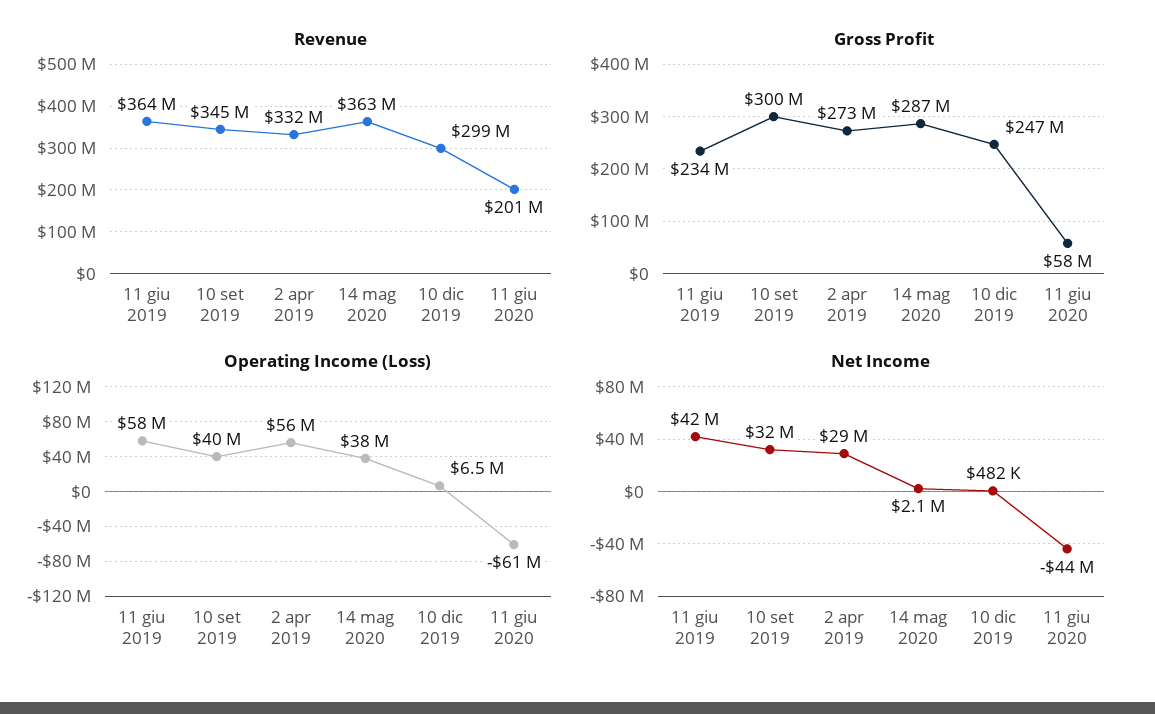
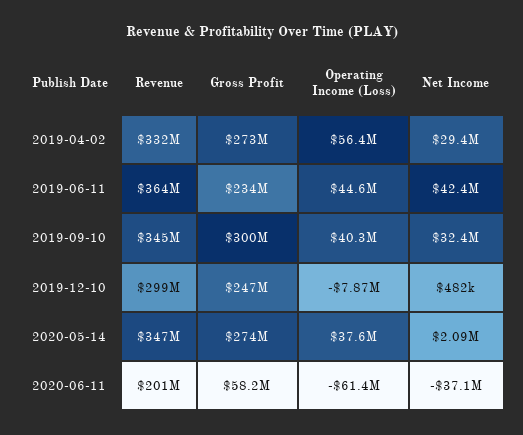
Revenue, 14 mag 2020: 363000000 -> 347000000
Gross Profit, 14 mag 2020: 287000000 -> 274000000
Operating Income (Loss), 11 giu 2019: 58000000 -> 44600000
Operating Income (Loss), 10 dic 2019: 6500000 -> -7870000
Net Income, 11 giu 2020: -44000000 -> -37100000

